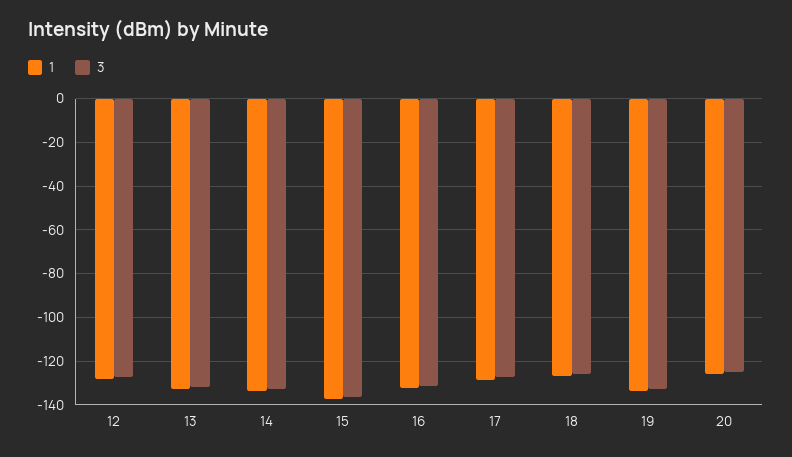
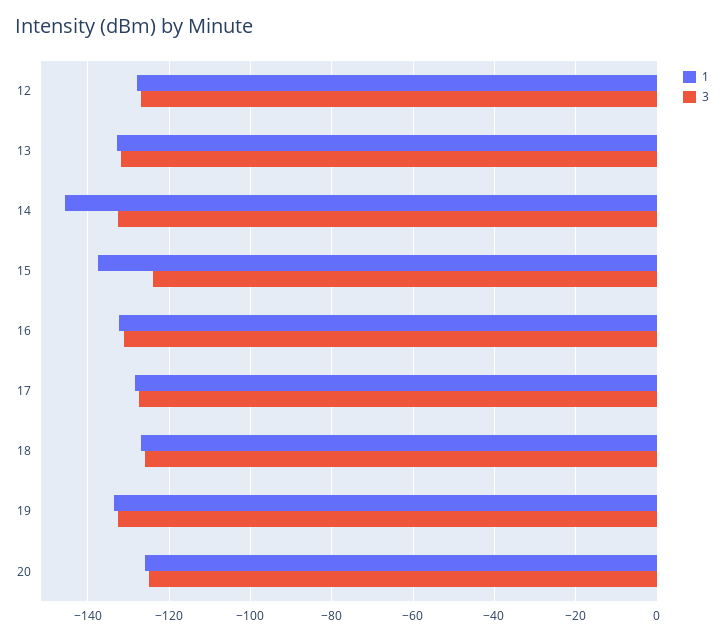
1, 14: -135 -> -146
3, 15: -135 -> -124

